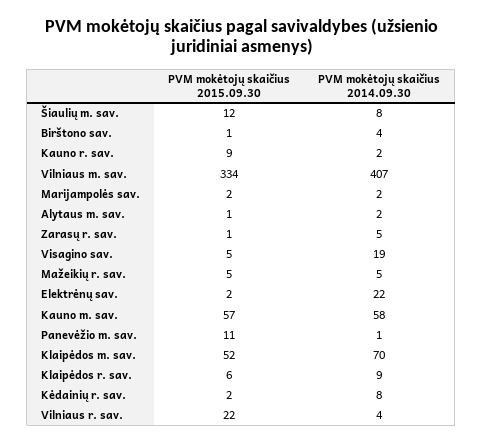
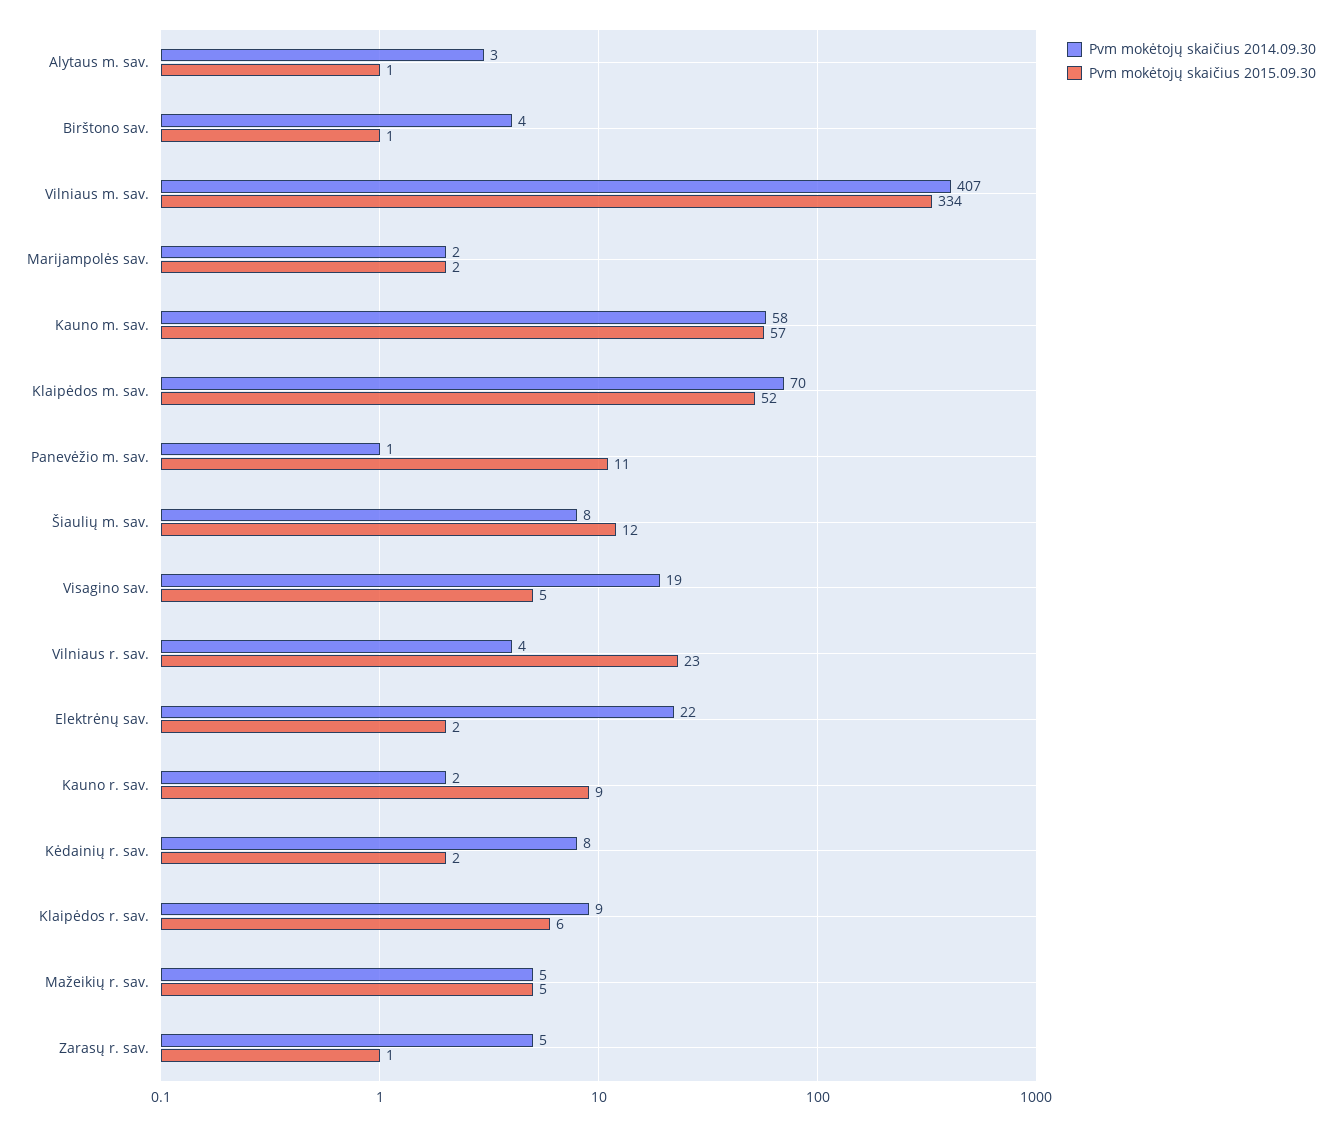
PVM mokėtojų skaičius 2014.09.30, Alytaus m. sav.: 2 -> 3
PVM mokėtojų skaičius 2015.09.30, Vilniaus r. sav.: 22 -> 23

